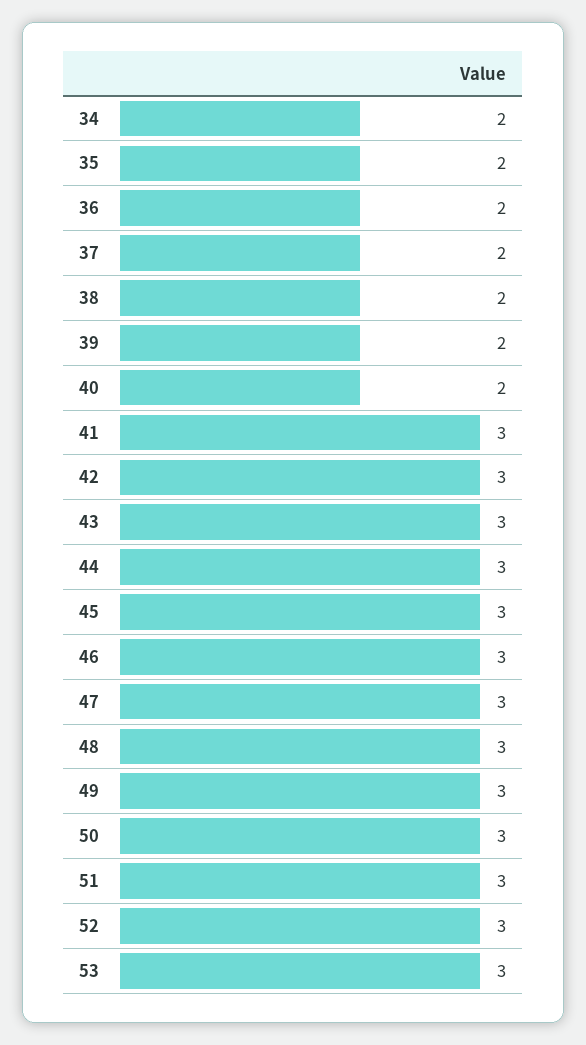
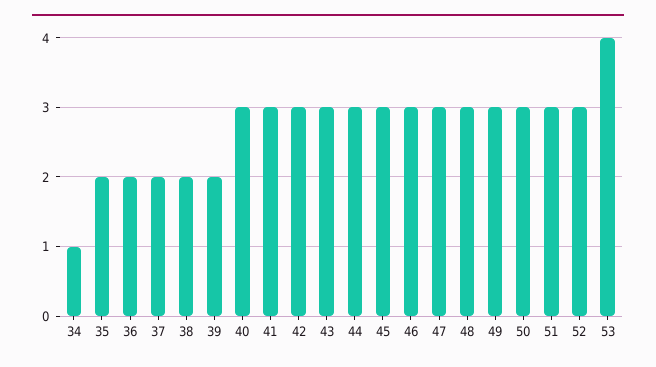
34: 2 -> 1
40: 2 -> 3
53: 3 -> 4

